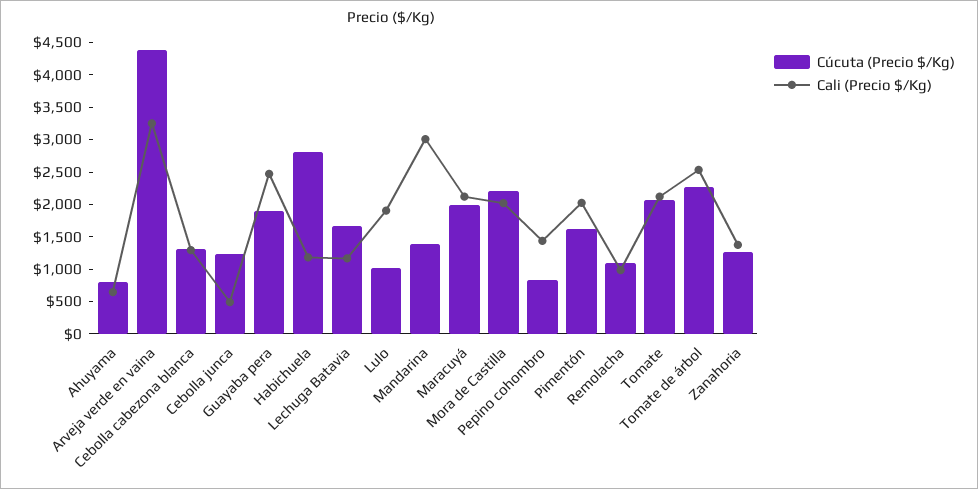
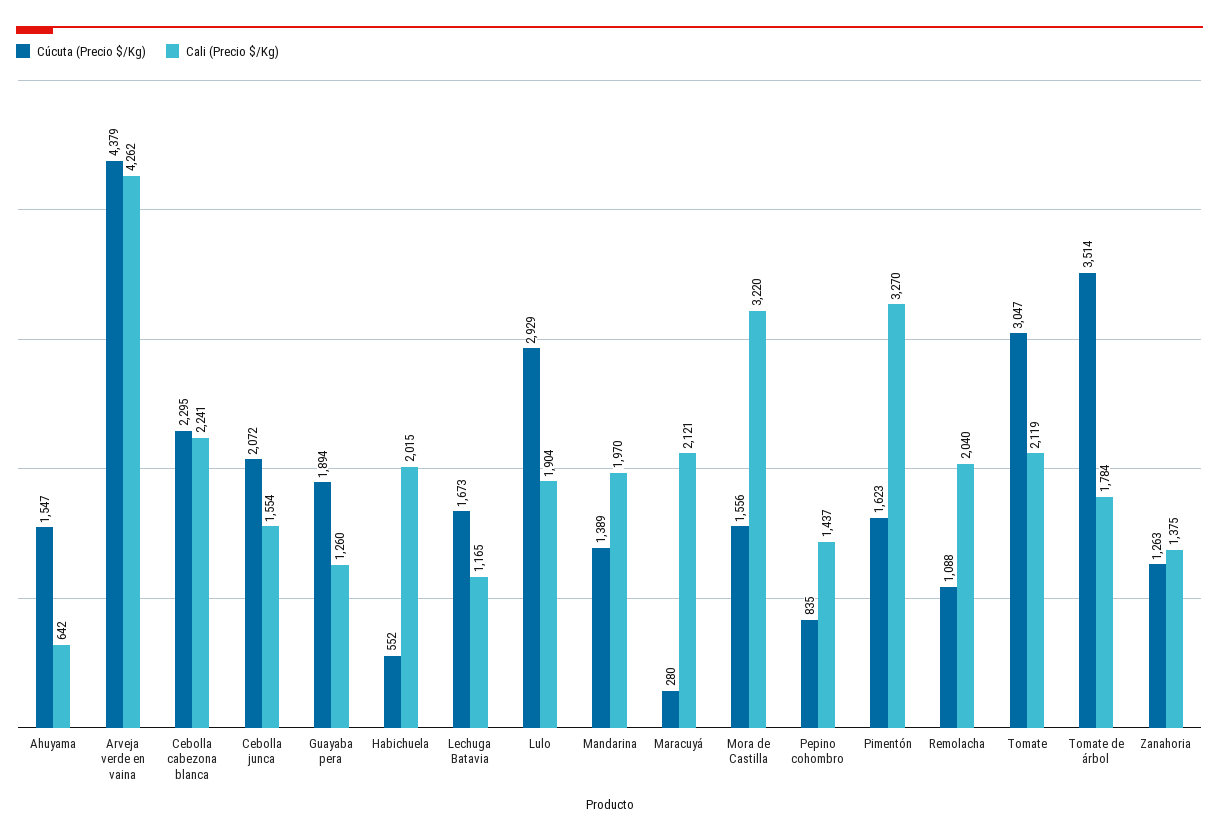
Cúcuta (Precio $/Kg), Ahuyama: 750 -> 1547
Cali (Precio $/Kg), Arveja verde en vaina: 3250 -> 4262
Cúcuta (Precio $/Kg), Cebolla cabezona blanca: 1250 -> 2295
Cali (Precio $/Kg), Cebolla cabezona blanca: 1250 -> 2241
Cúcuta (Precio $/Kg), Cebolla junca: 1250 -> 2072
Cali (Precio $/Kg), Cebolla junca: 500 -> 1554
Cali (Precio $/Kg), Guayaba pera: 2500 -> 1260
Cúcuta (Precio $/Kg), Habichuela: 2750 -> 552
Cali (Precio $/Kg), Habichuela: 1250 -> 2015
Cúcuta (Precio $/Kg), Lulo: 1000 -> 2929
Cali (Precio $/Kg), Mandarina: 3000 -> 1970
Cúcuta (Precio $/Kg), Maracuyá: 2000 -> 280
Cúcuta (Precio $/Kg), Mora de Castilla: 2250 -> 1556
Cali (Precio $/Kg), Mora de Castilla: 2000 -> 3220
Cali (Precio $/Kg), Pimentón: 2000 -> 3270
Cali (Precio $/Kg), Remolacha: 1000 -> 2040
Cúcuta (Precio $/Kg), Tomate: 2000 -> 3047
Cúcuta (Precio $/Kg), Tomate de árbol: 2250 -> 3514
Cali (Precio $/Kg), Tomate de árbol: 2500 -> 1784

